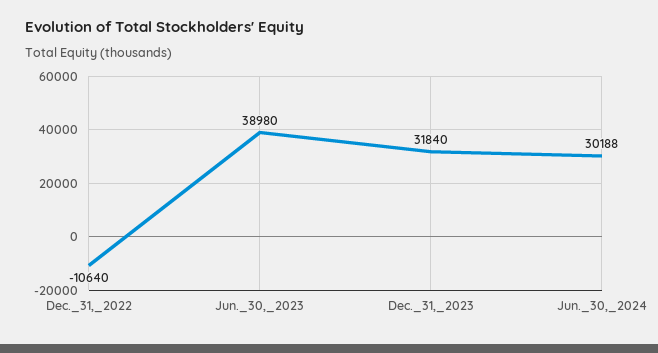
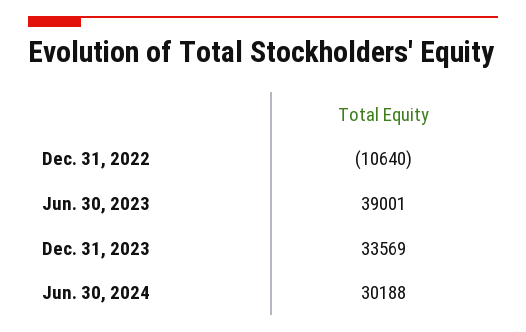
Jun._30,_2023: 38980 -> 39001
Dec._31,_2023: 31840 -> 33569

